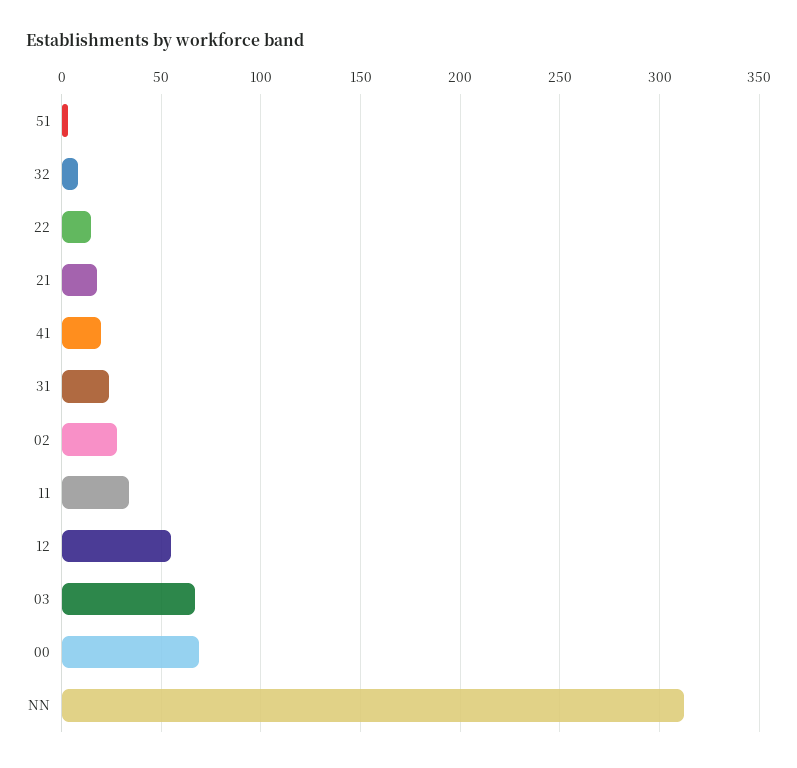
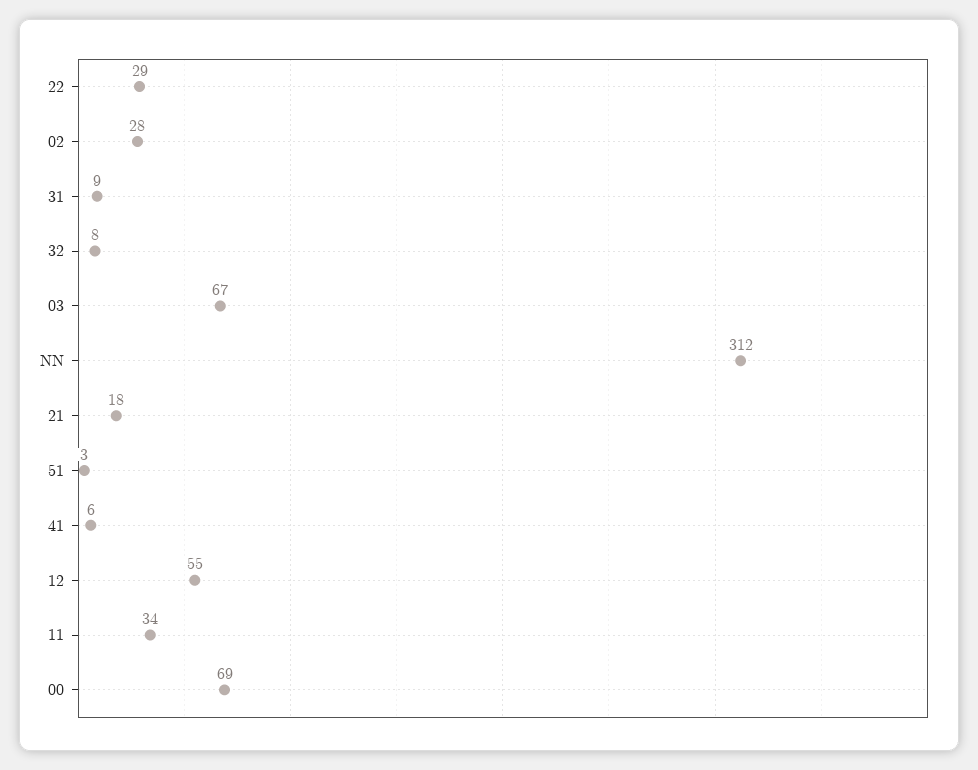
22: 15 -> 29
41: 20 -> 6
31: 25 -> 9

